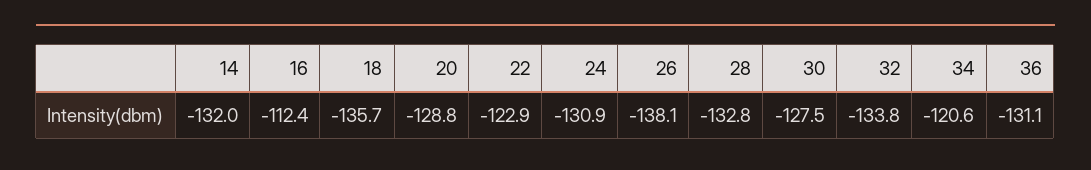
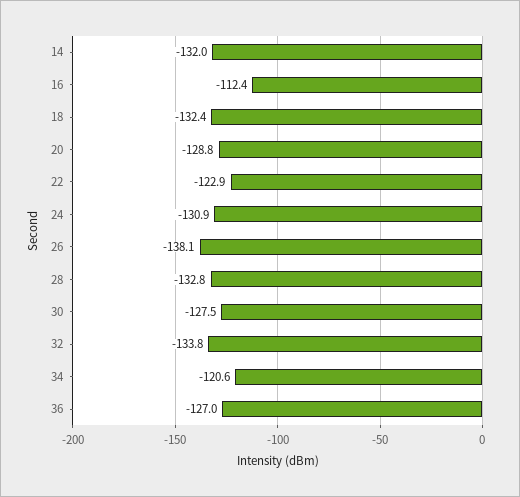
18: -135.7 -> -132.4
36: -131.1 -> -127

